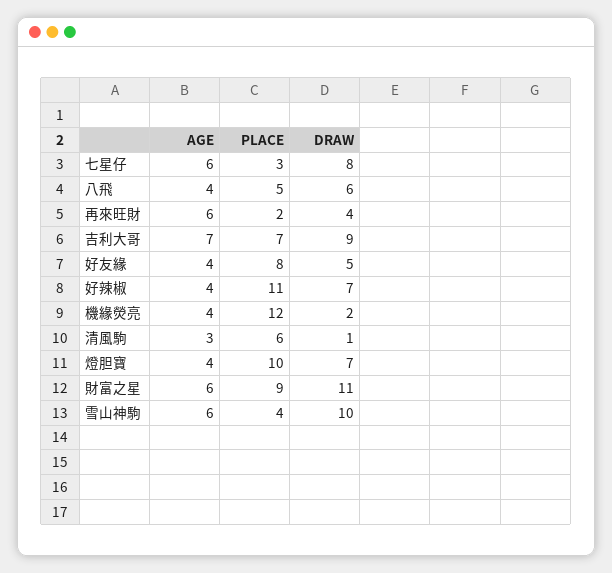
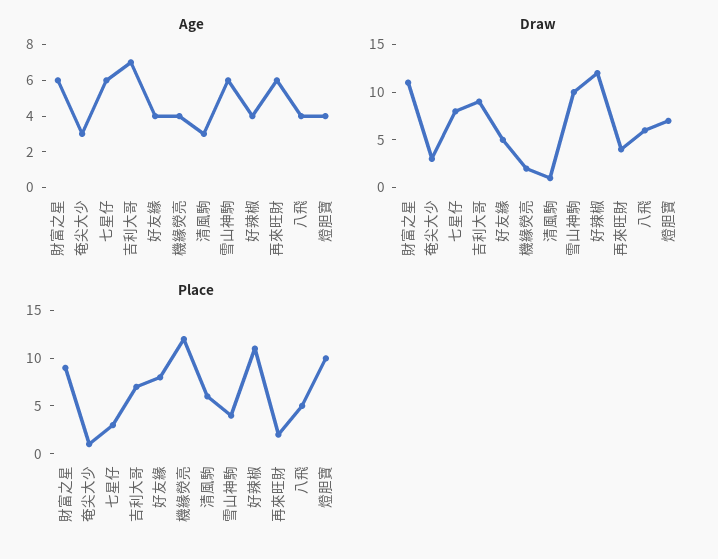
DRAW, 好辣椒: 7 -> 12
AGE, 奄尖大少: none -> 3
DRAW, 奄尖大少: none -> 3
PLACE, 奄尖大少: none -> 1

